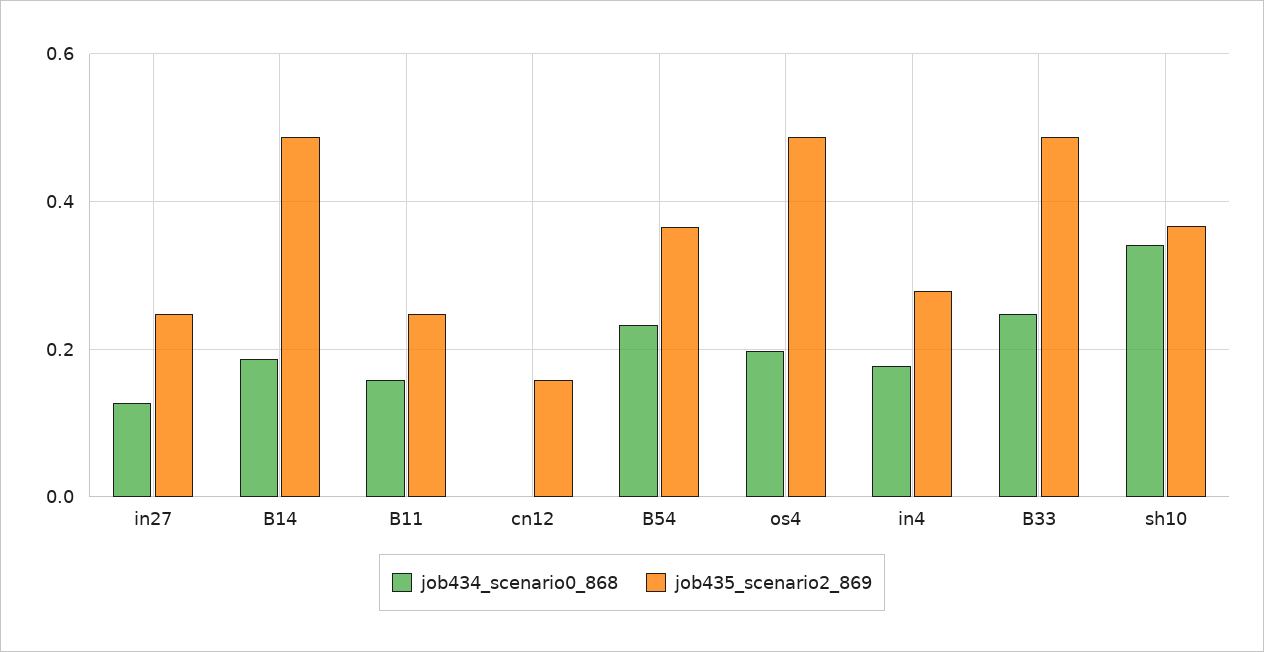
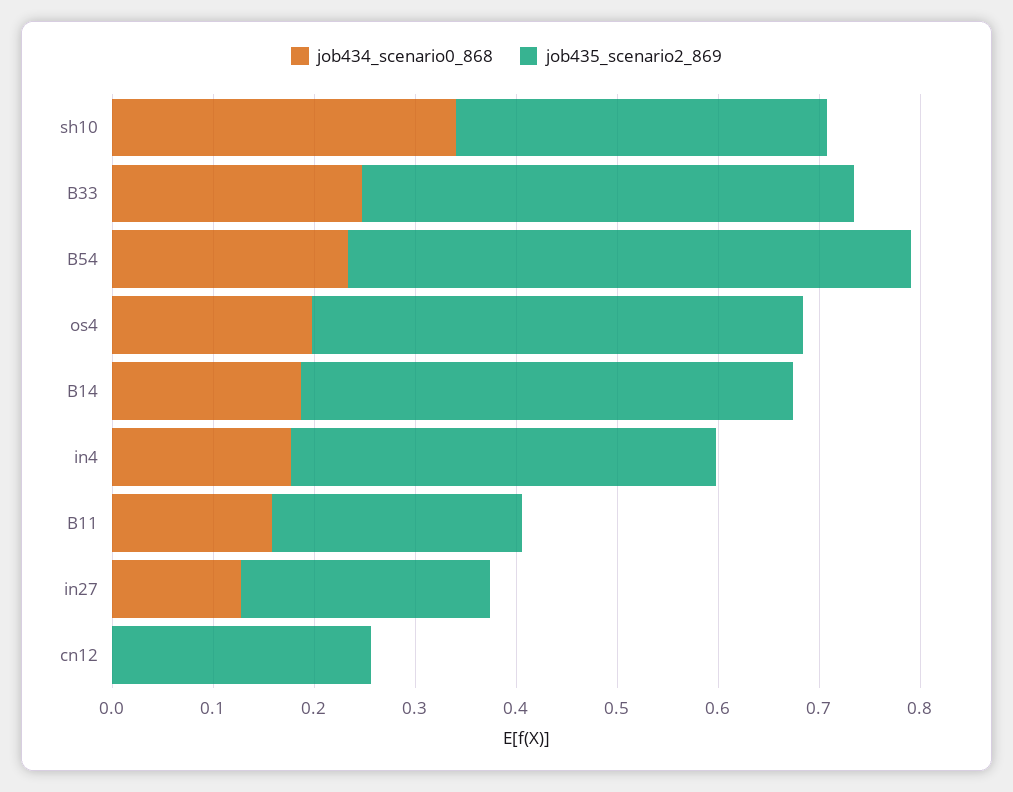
job435_scenario2_869, cn12: 0.16 -> 0.26
job435_scenario2_869, B54: 0.36 -> 0.56
job435_scenario2_869, in4: 0.28 -> 0.42

